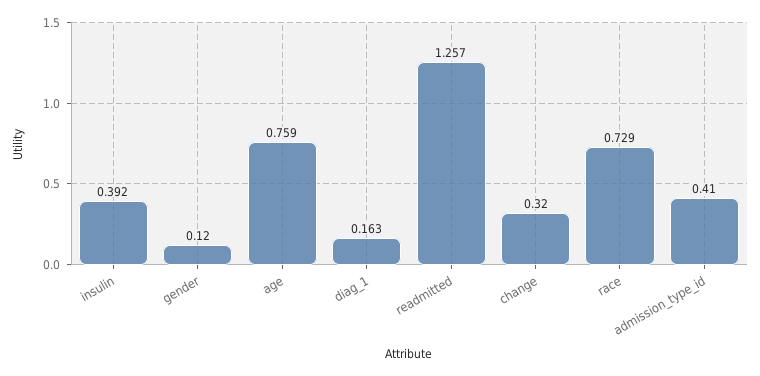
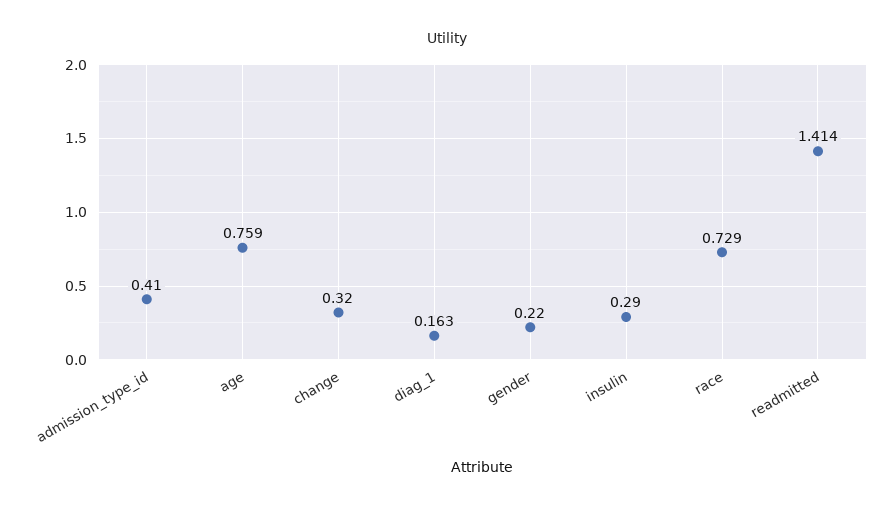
insulin: 0.392 -> 0.29
gender: 0.12 -> 0.22
readmitted: 1.257 -> 1.414

